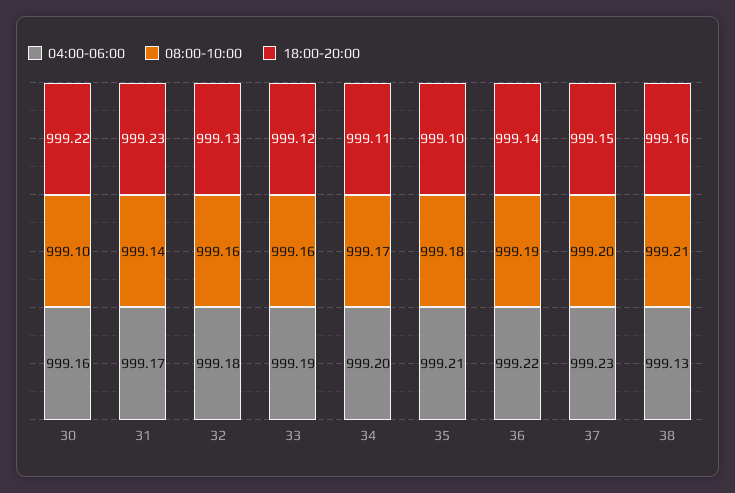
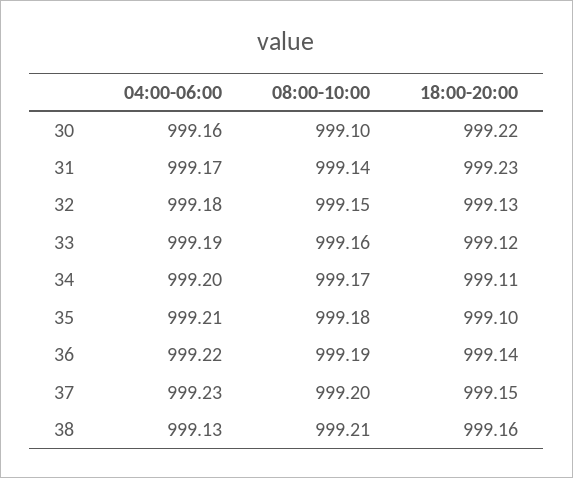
08:00-10:00, 32: 999.16 -> 999.15

